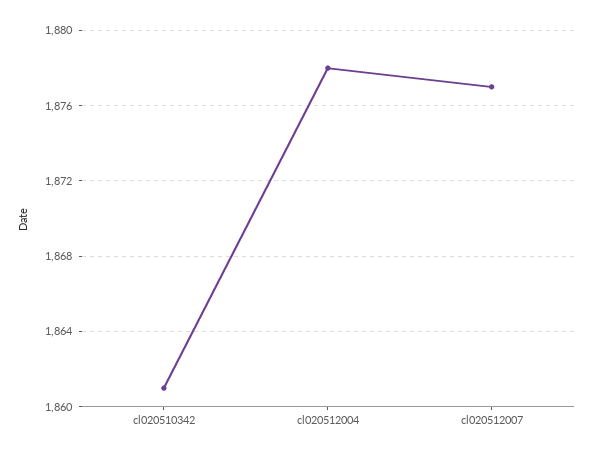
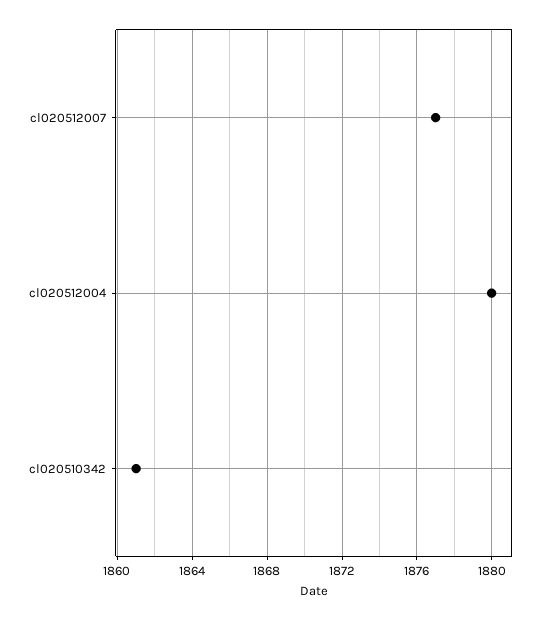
cl020512004: 1878 -> 1880

